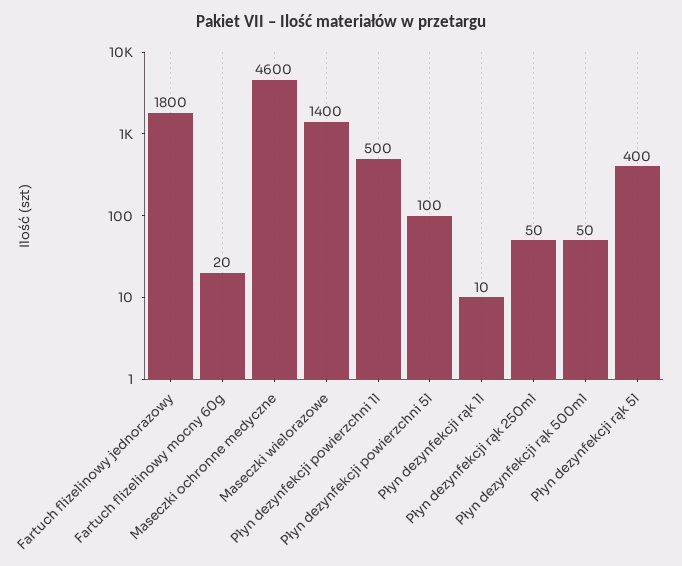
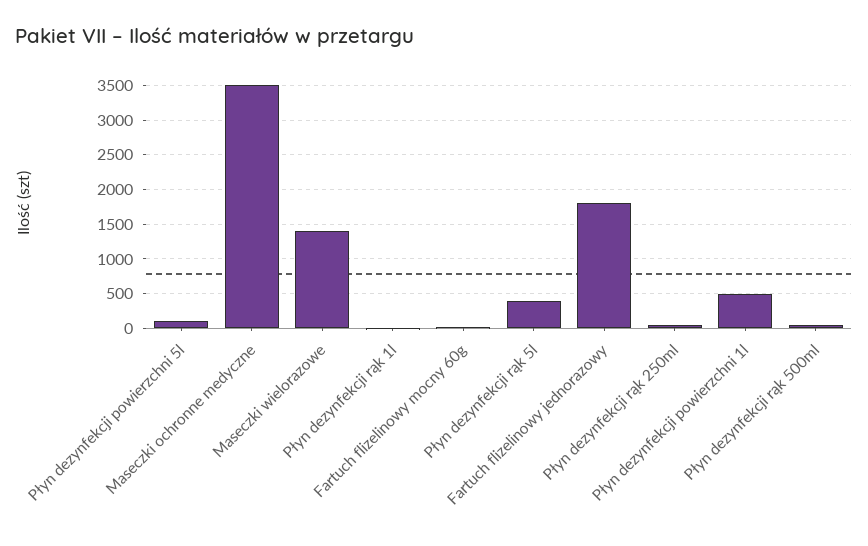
Maseczki ochronne medyczne: 4600 -> 3500

